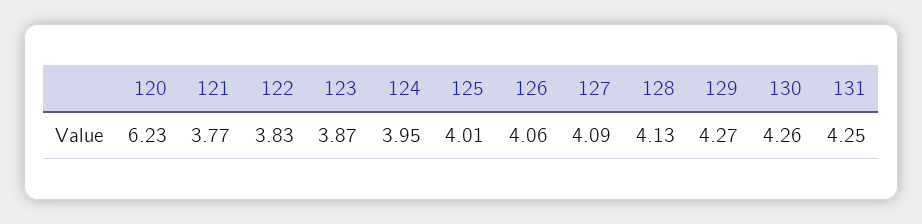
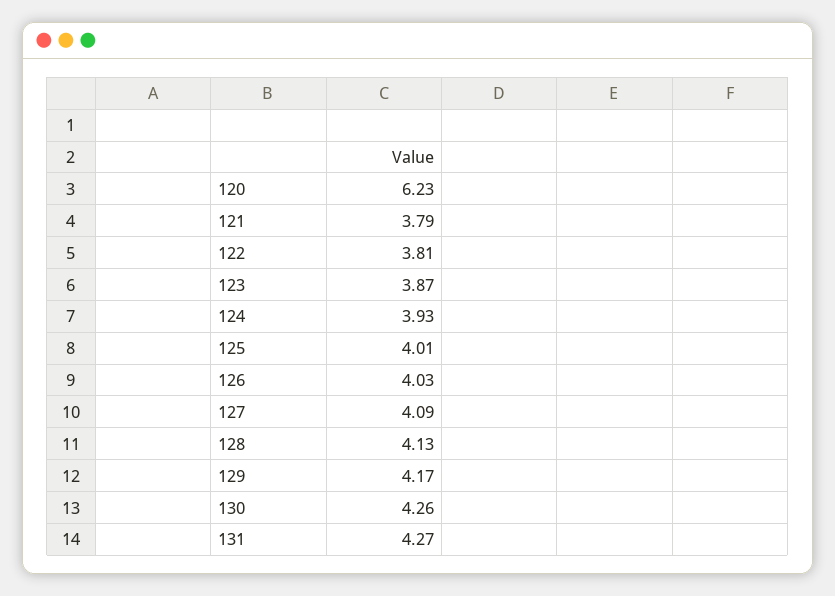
121: 3.77 -> 3.79
122: 3.83 -> 3.81
124: 3.95 -> 3.93
126: 4.06 -> 4.03
129: 4.27 -> 4.17
131: 4.25 -> 4.27

